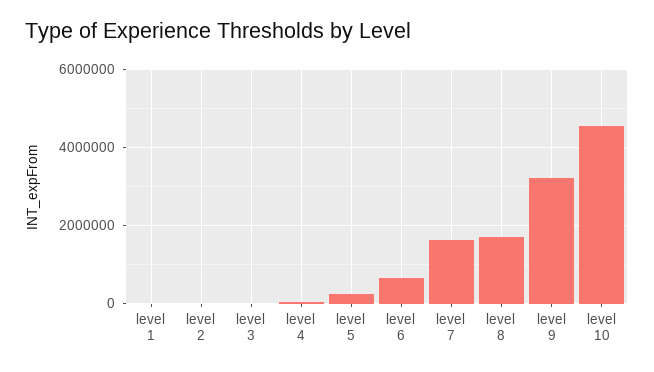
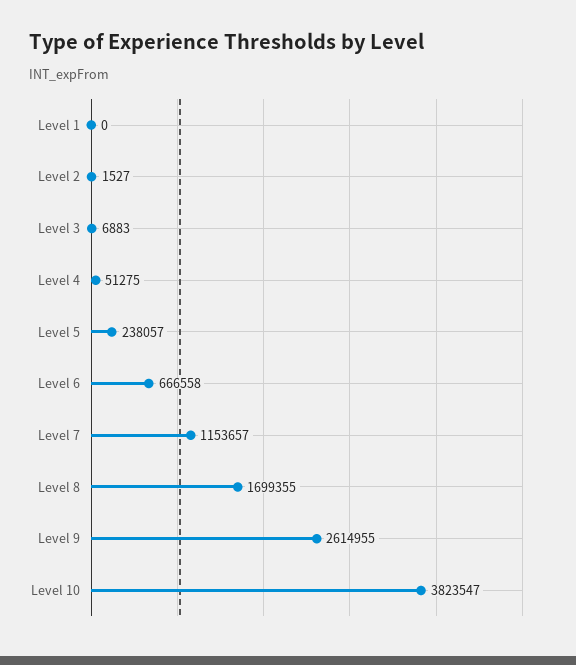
level 7: 1600000 -> 1153657
level 9: 3200000 -> 2614955
level 10: 4600000 -> 3823547

